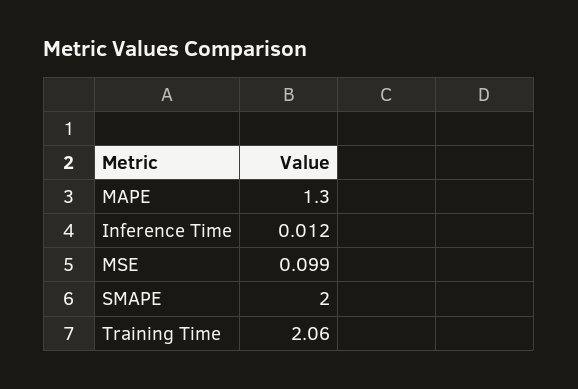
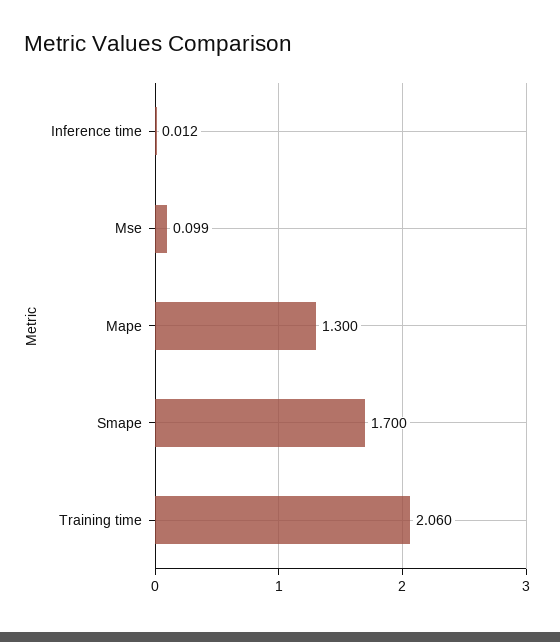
SMAPE: 2 -> 1.7

